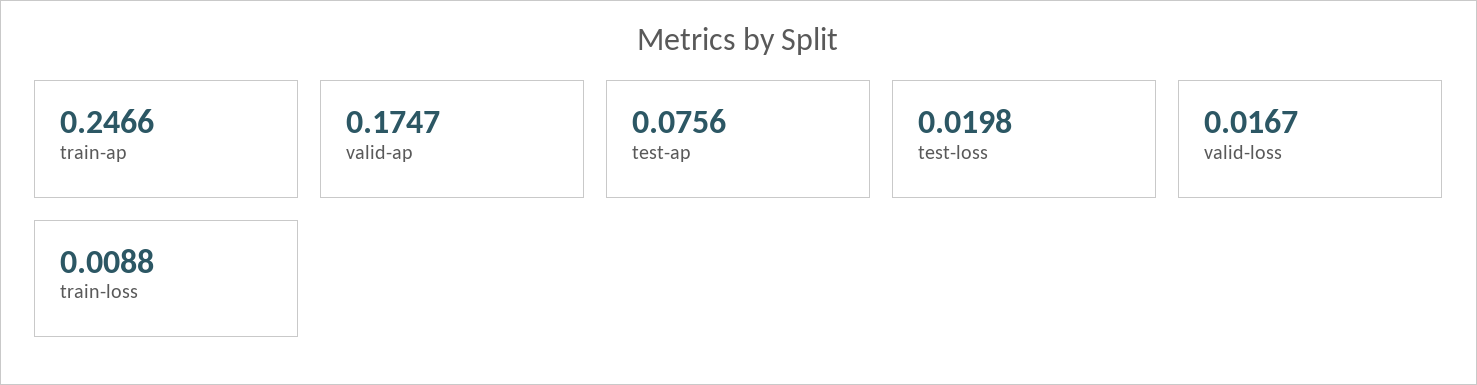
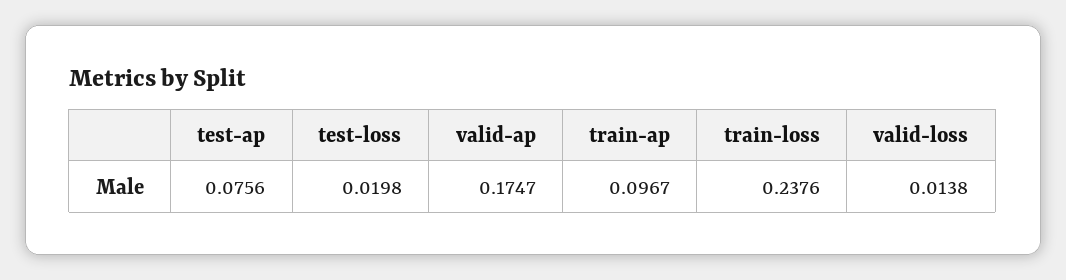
train-ap: 0.2466 -> 0.0967
valid-loss: 0.0167 -> 0.0138
train-loss: 0.0088 -> 0.2376

